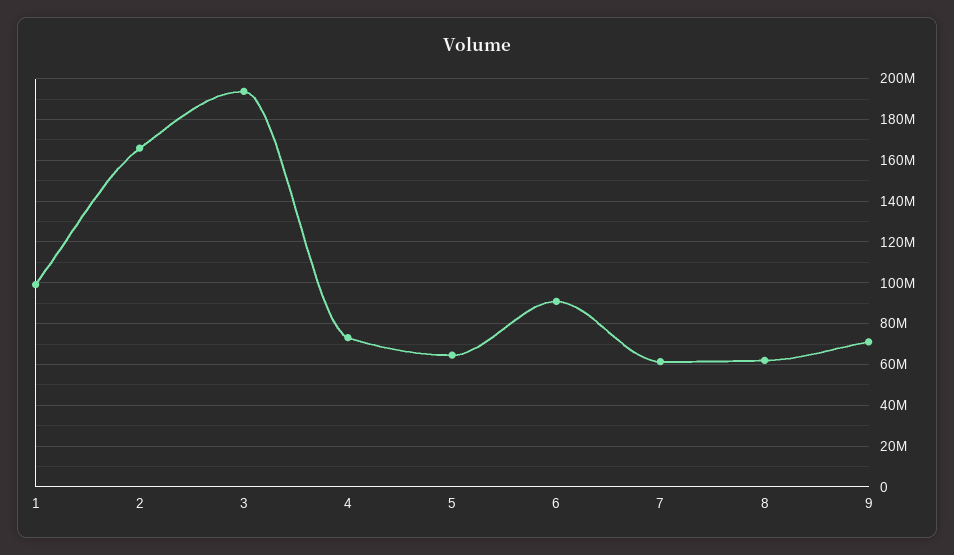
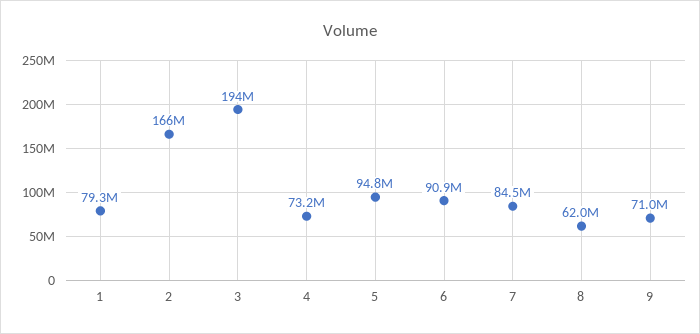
1: 100000000 -> 79300000
5: 65000000 -> 94800000
7: 60000000 -> 84500000

